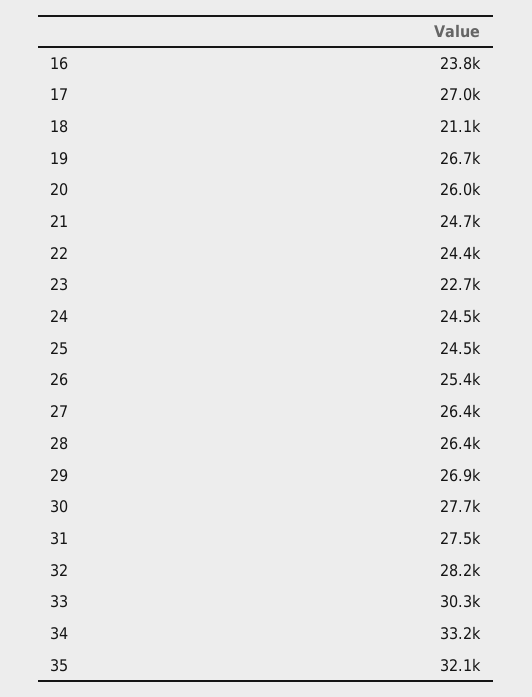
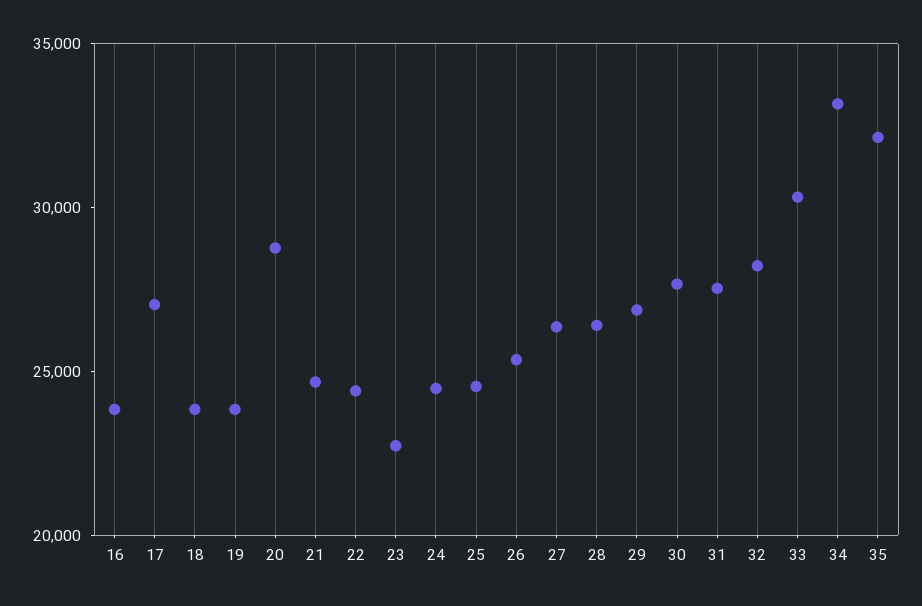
18: 21100 -> 24000
19: 26700 -> 24000
20: 26000 -> 29000

